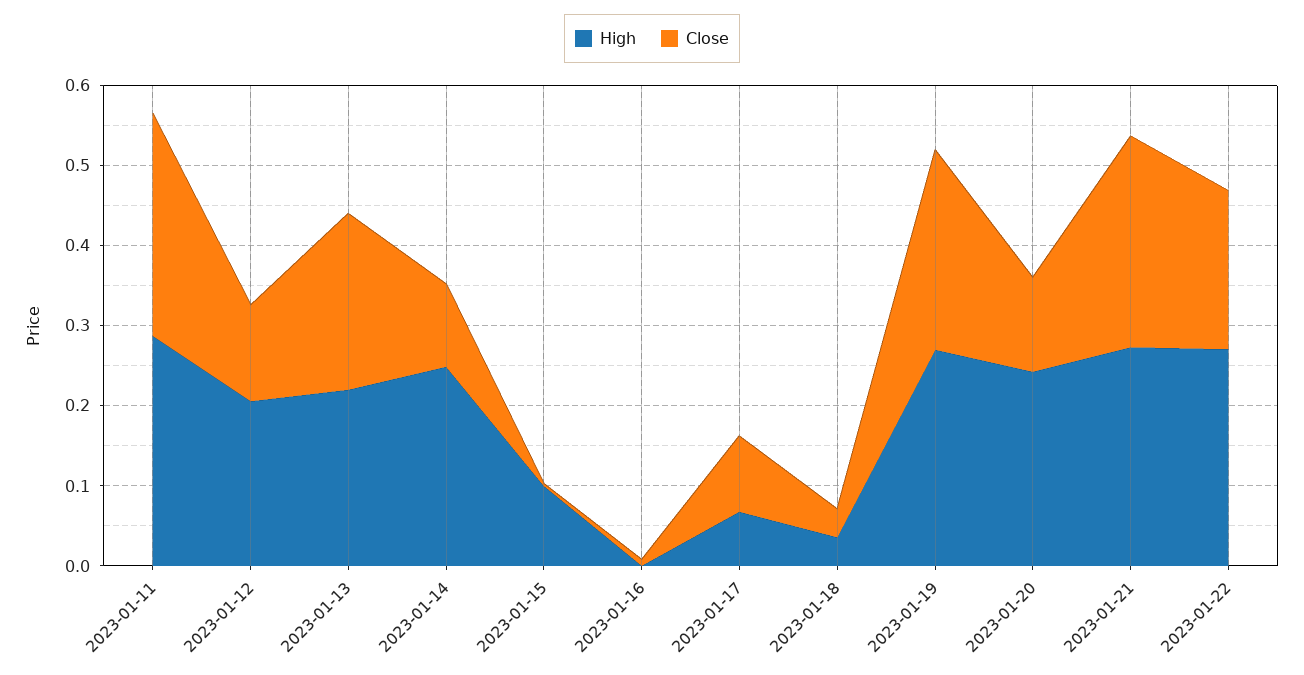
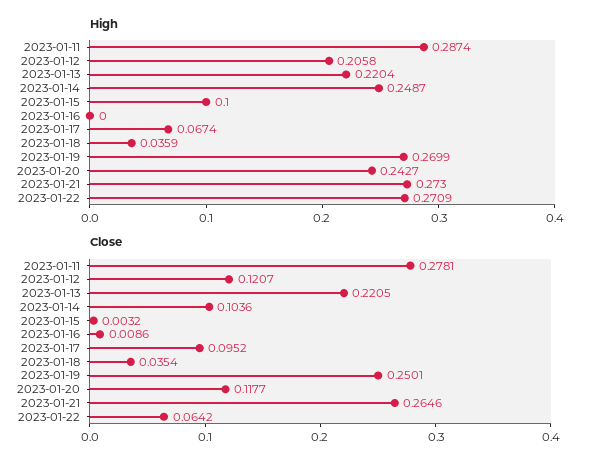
Close, 2023-01-22: 0.2 -> 0.0642

